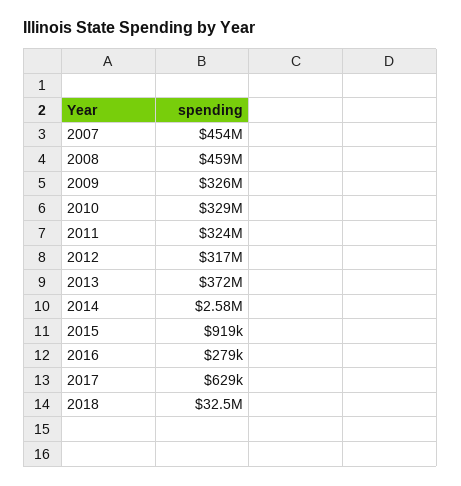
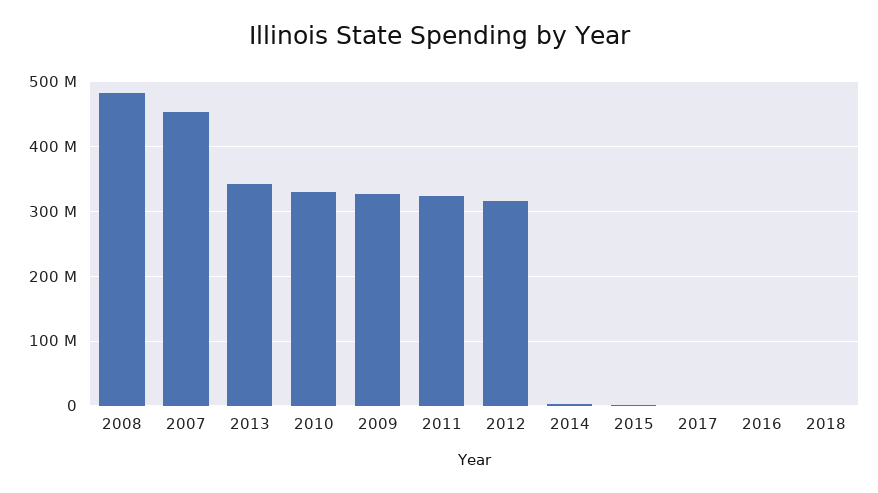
2008: 459000000 -> 480000000
2013: 372000000 -> 340000000
2018: 32500000 -> 0

